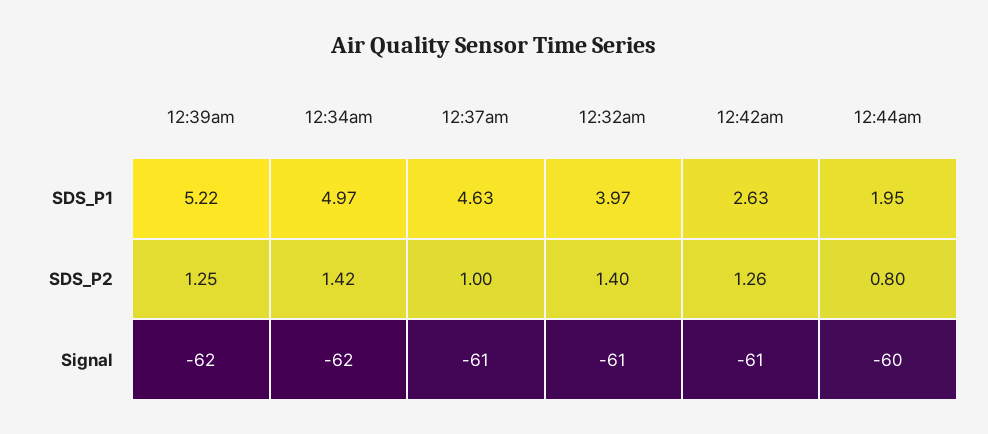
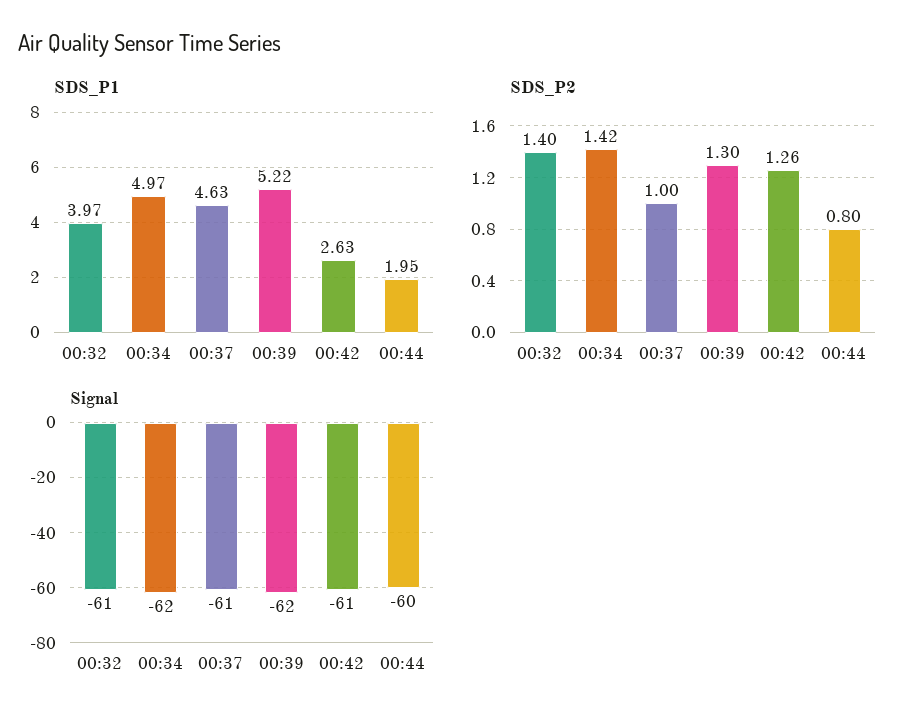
SDS_P2, 12:39am: 1.25 -> 1.3

